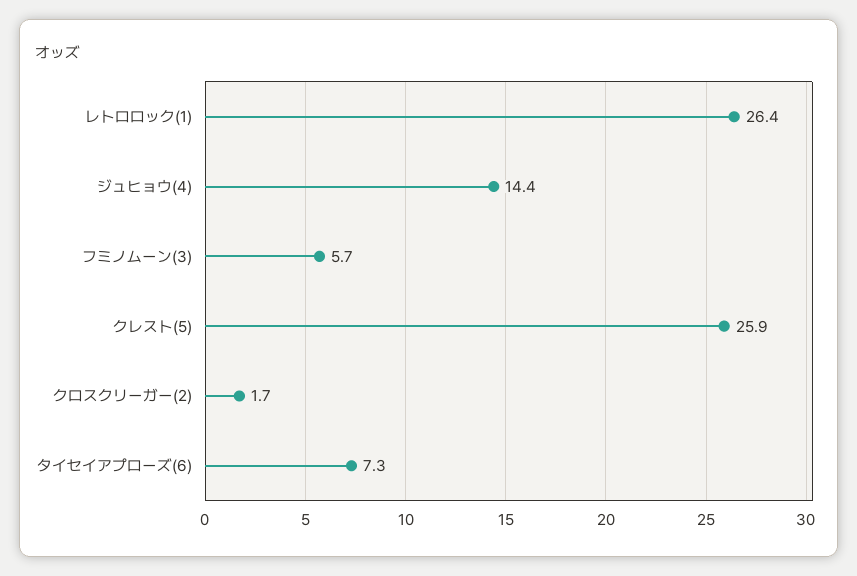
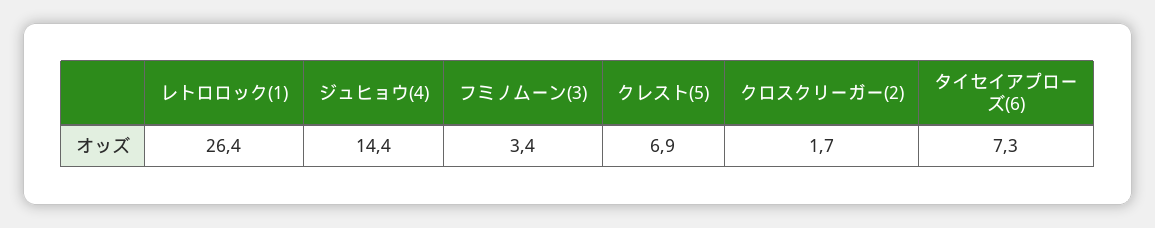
フミノムーン(3): 5.7 -> 3.4
クレスト(5): 25.9 -> 6.9

